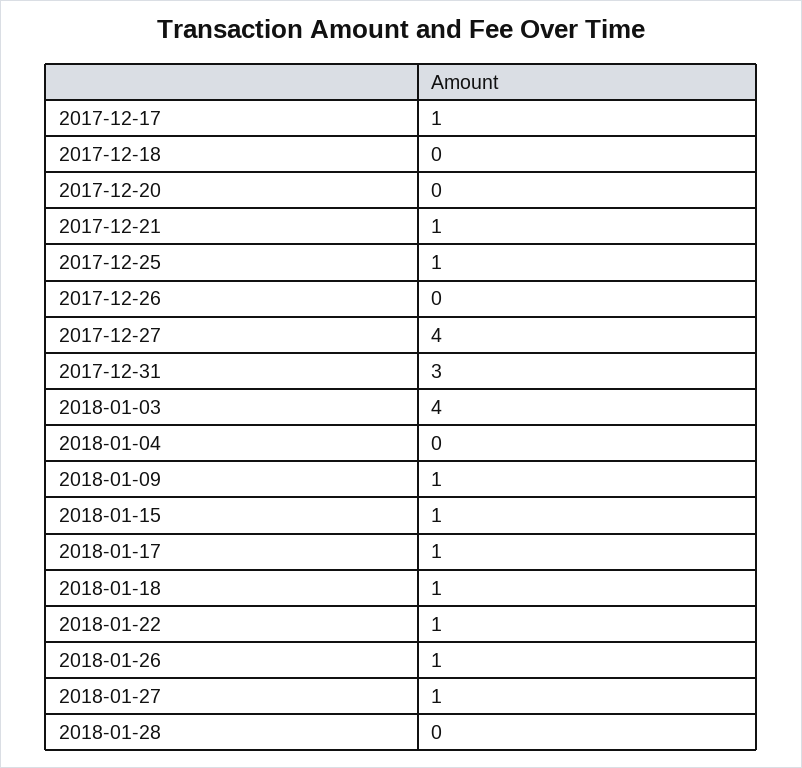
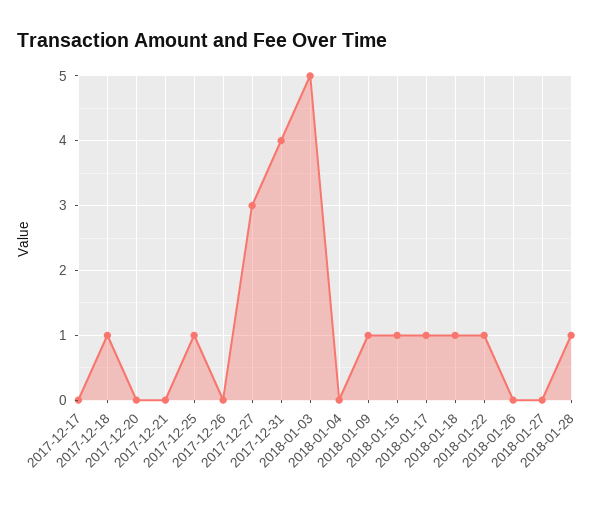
2017-12-17: 1 -> 0
2017-12-18: 0 -> 1
2017-12-21: 1 -> 0
2017-12-27: 4 -> 3
2017-12-31: 3 -> 4
2018-01-03: 4 -> 5
2018-01-26: 1 -> 0
2018-01-27: 1 -> 0
2018-01-28: 0 -> 1

